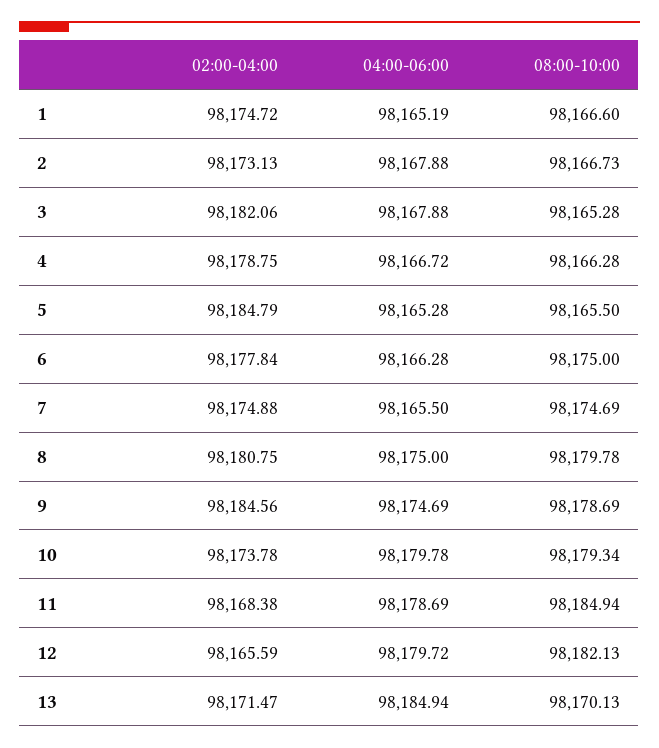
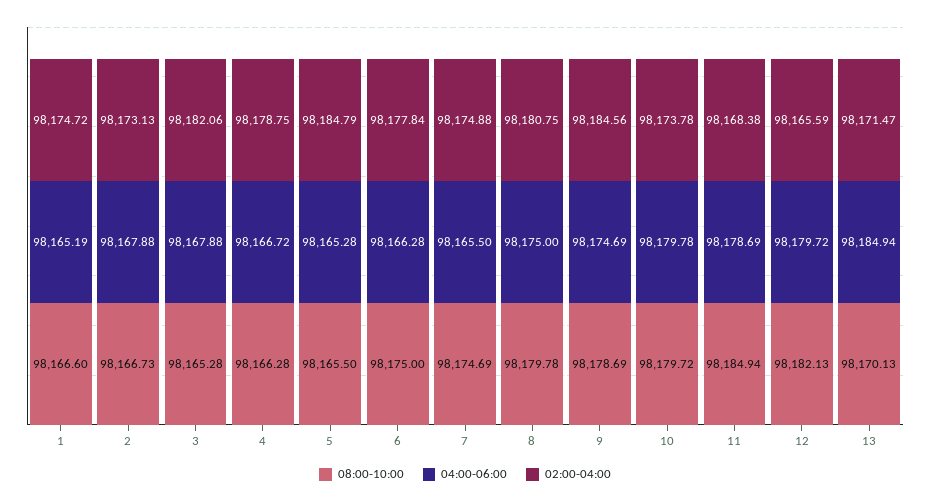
08:00-10:00, 10: 98179.34 -> 98179.72

